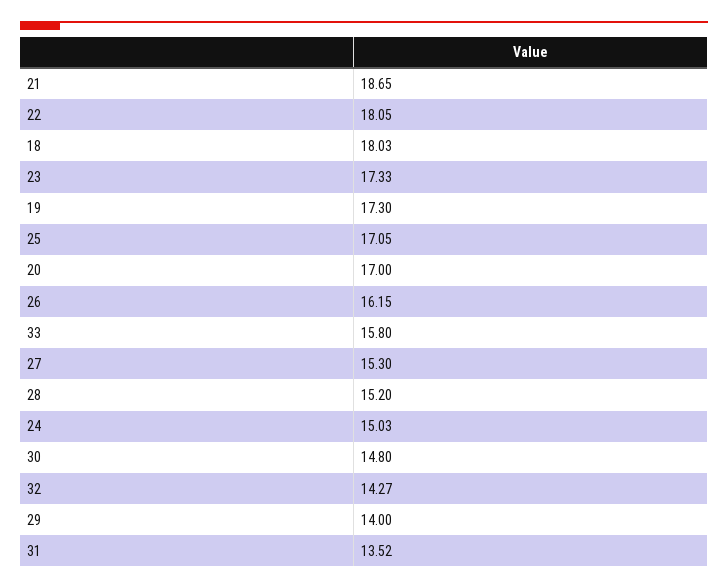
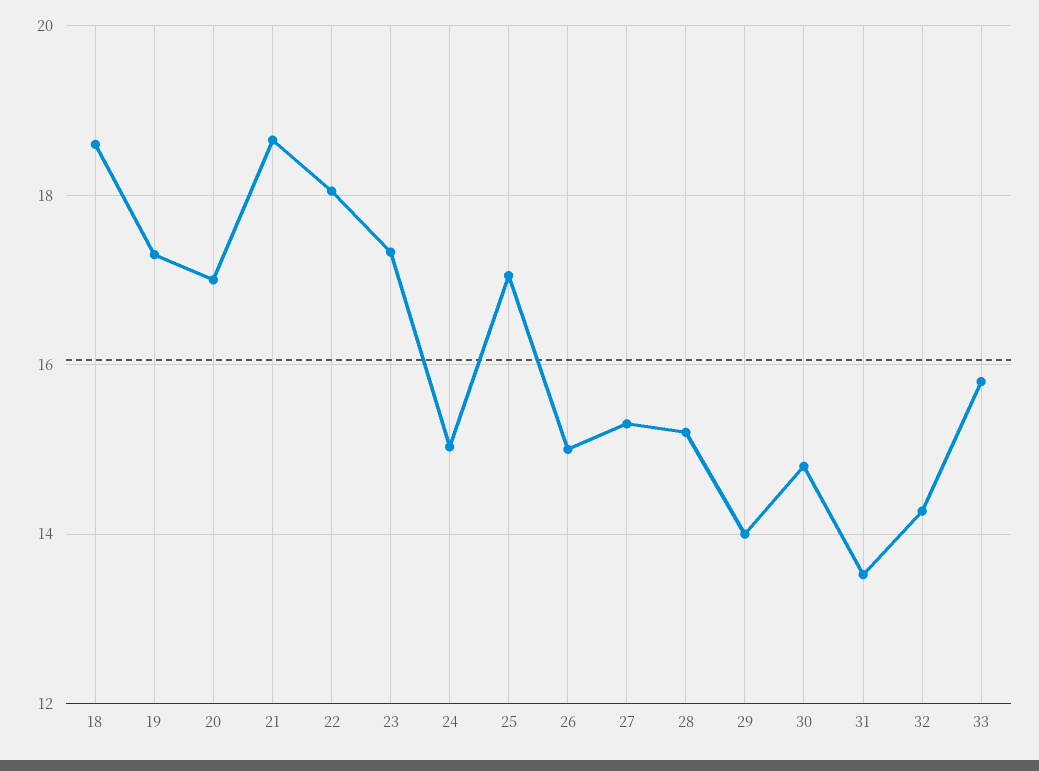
18: 18.03 -> 18.6
26: 16.15 -> 15

